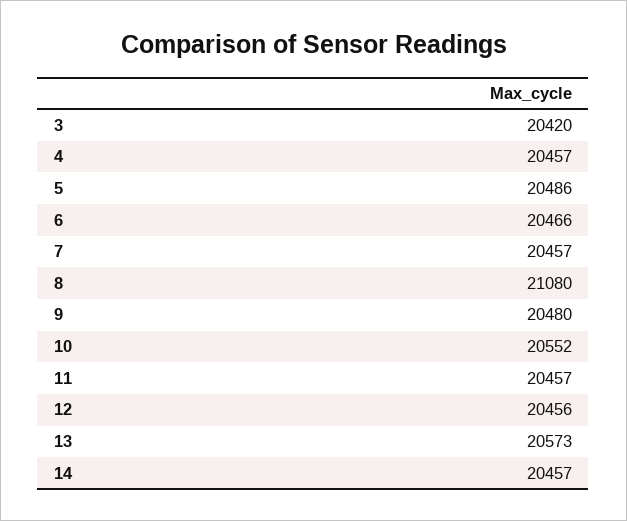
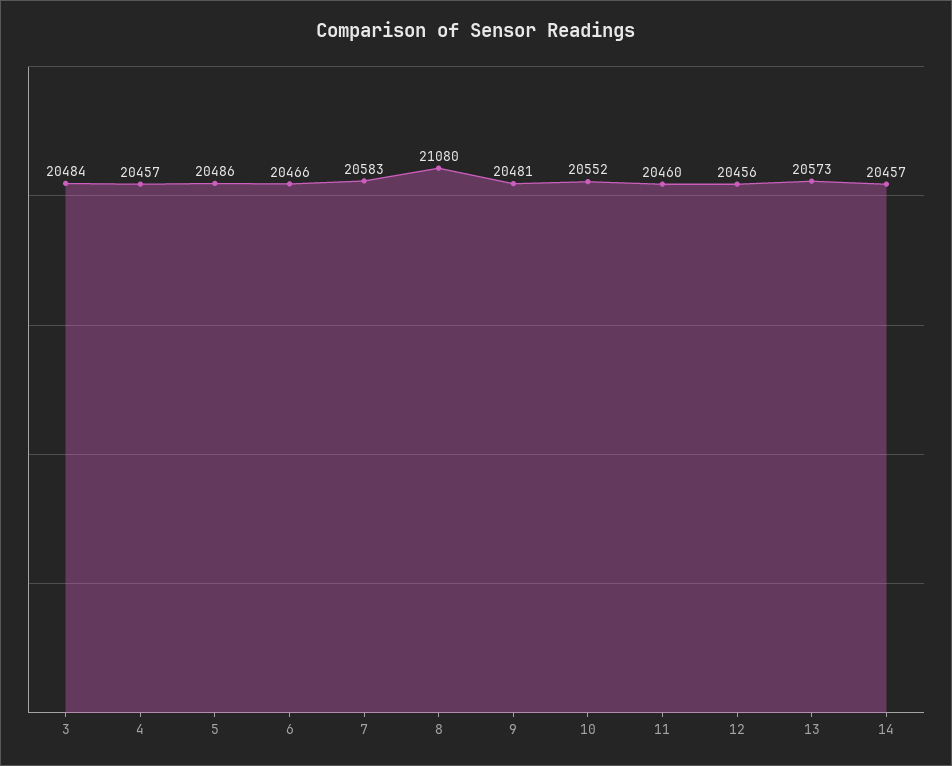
3: 20420 -> 20484
7: 20457 -> 20583
9: 20480 -> 20481
11: 20457 -> 20460

